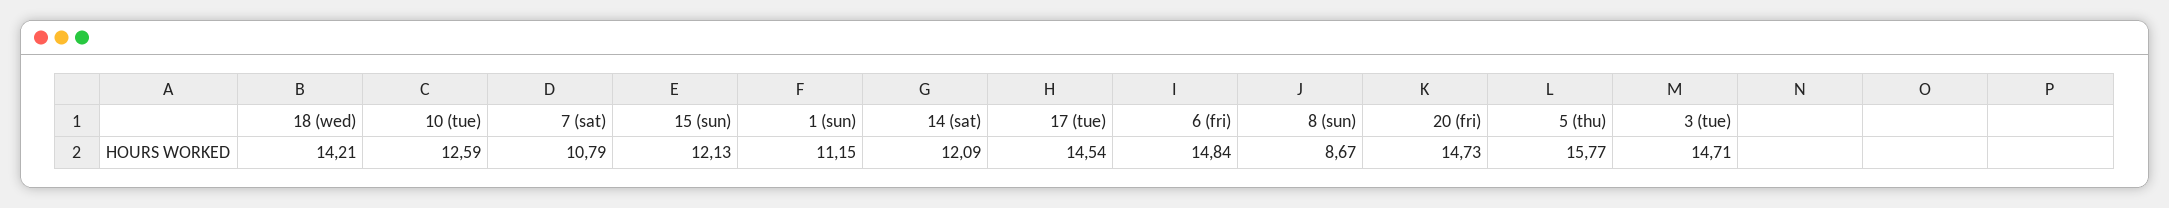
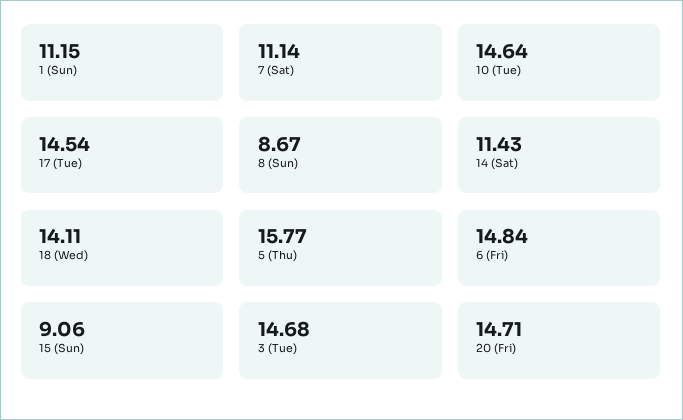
18 (wed): 14.21 -> 14.11
10 (tue): 12.59 -> 14.64
7 (sat): 10.79 -> 11.14
15 (sun): 12.13 -> 9.06
14 (sat): 12.09 -> 11.43
20 (fri): 14.73 -> 14.71
3 (tue): 14.71 -> 14.68

